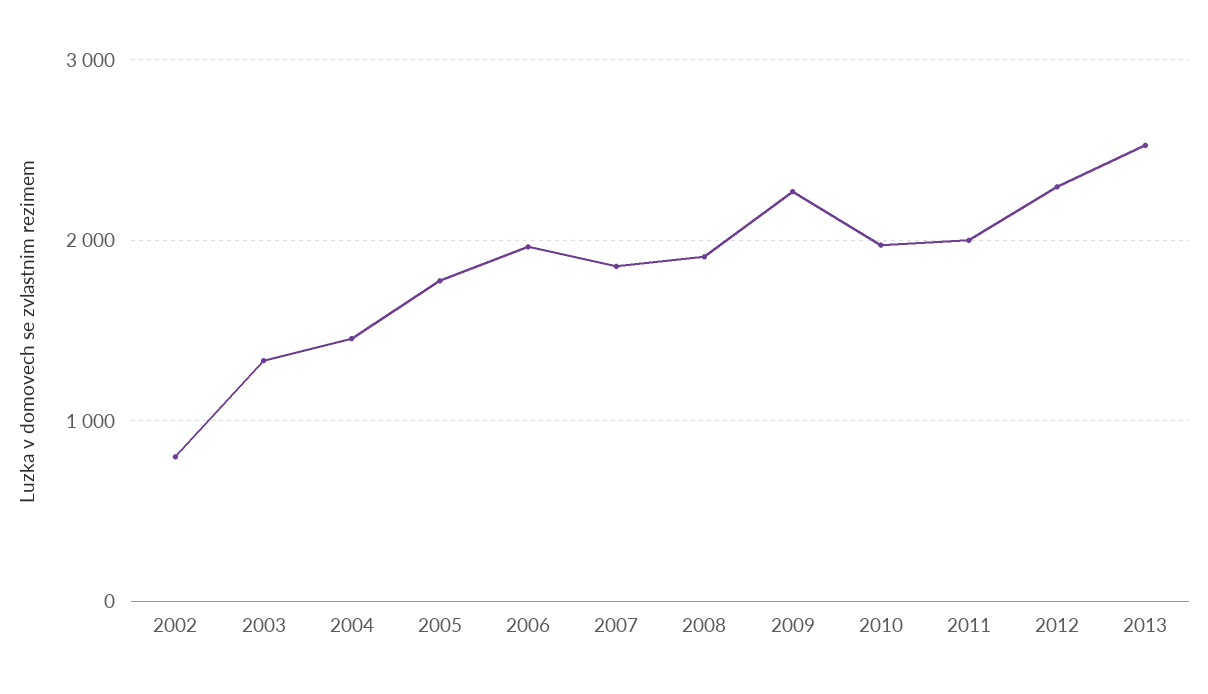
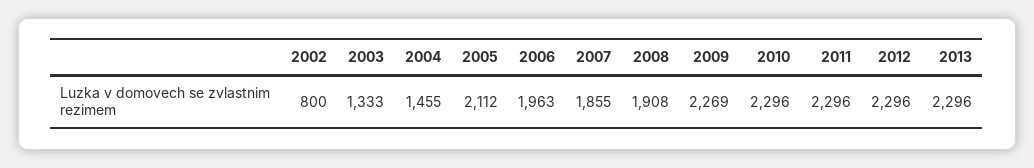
2005: 1800 -> 2112
2010: 2000 -> 2296
2011: 2000 -> 2296
2013: 2500 -> 2296

